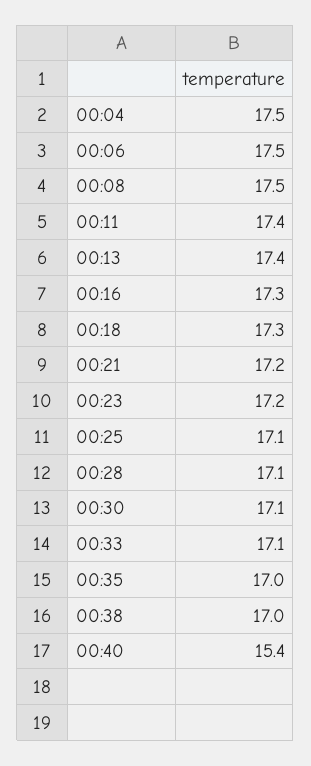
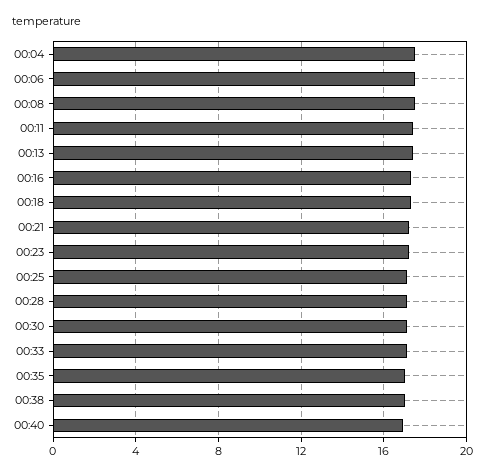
00:40: 15.4 -> 17

